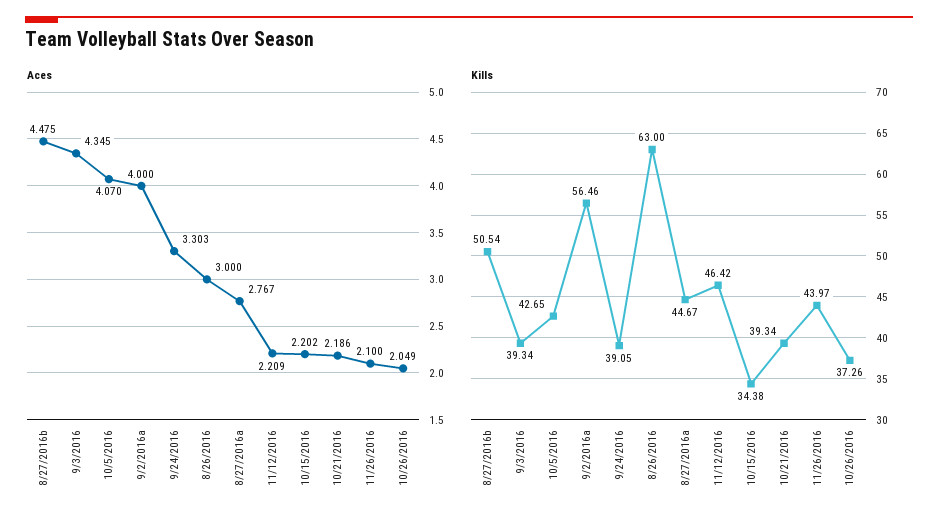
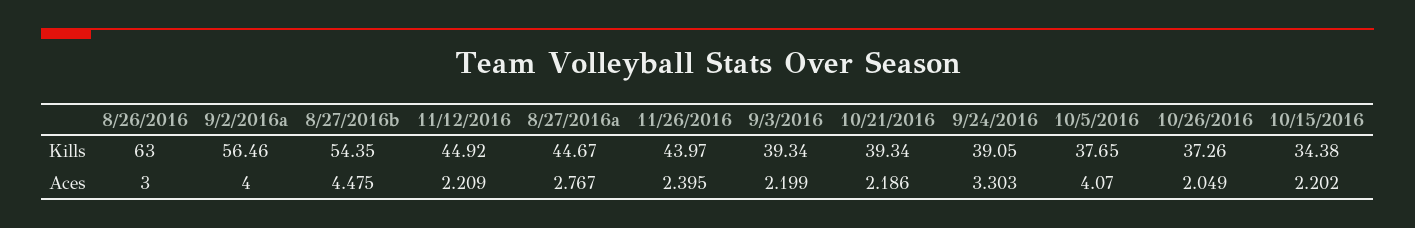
Aces, 9/3/2016: 4.345 -> 2.199
Aces, 11/26/2016: 2.1 -> 2.395
Kills, 8/27/2016b: 50.54 -> 54.35
Kills, 10/5/2016: 42.65 -> 37.65
Kills, 11/12/2016: 46.42 -> 44.92

